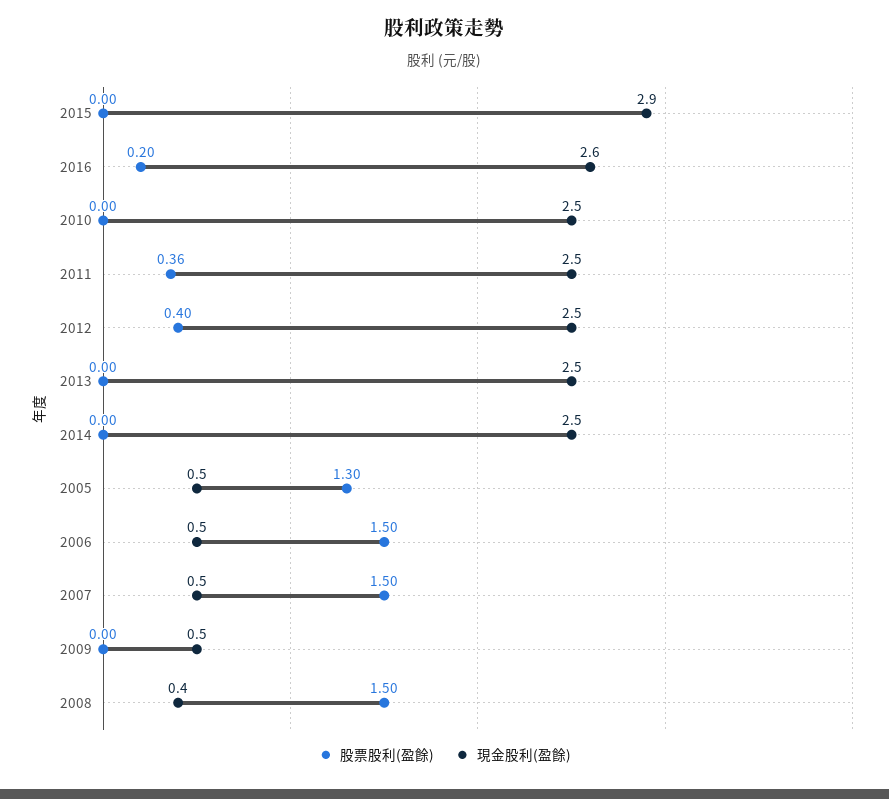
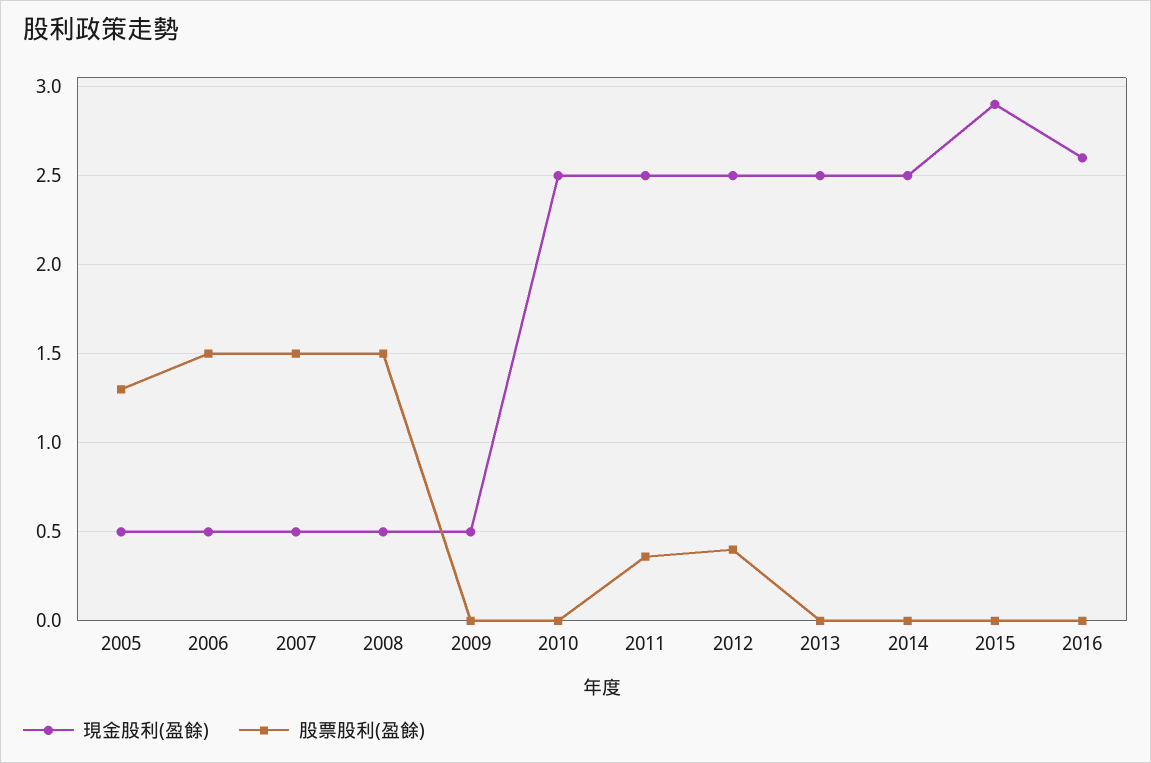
股票股利(盈餘), 2016: 0.2 -> 0
現金股利(盈餘), 2008: 0.4 -> 0.5

